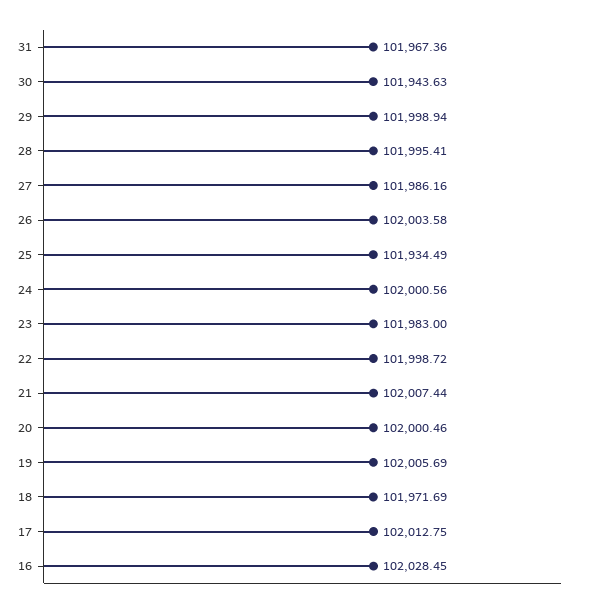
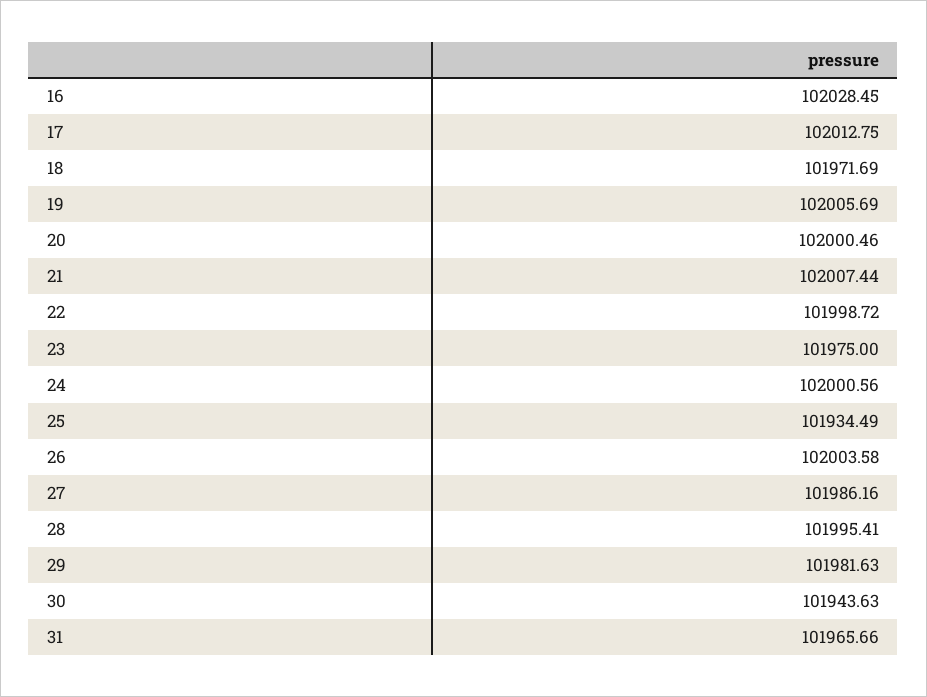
31: 101967.36 -> 101965.66
29: 101998.94 -> 101981.63
23: 101983 -> 101975

